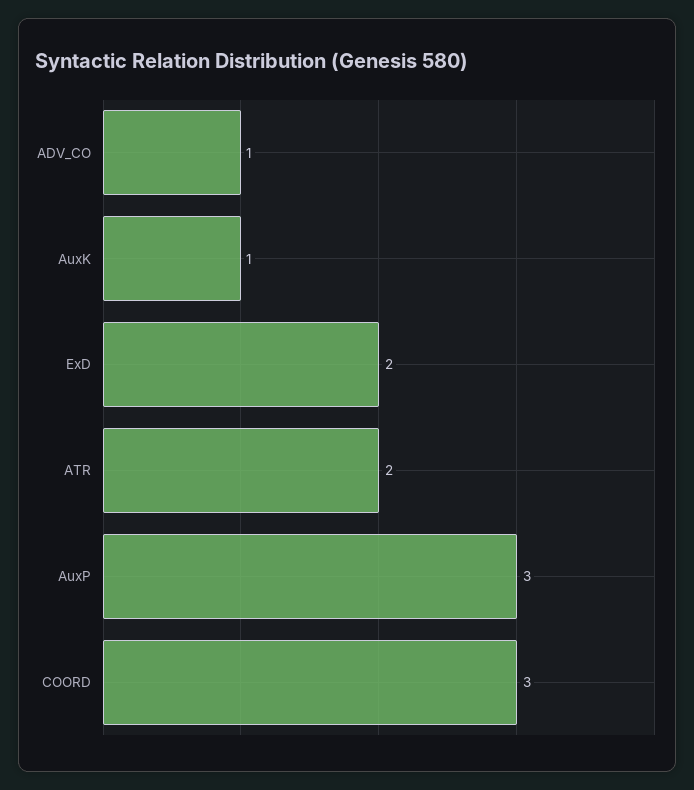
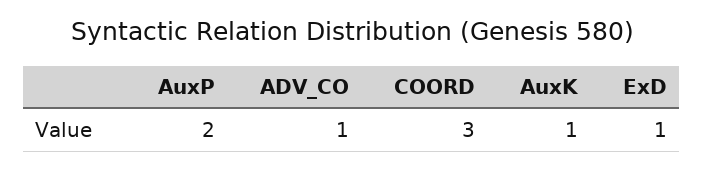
ExD: 2 -> 1
ATR: 2 -> none
AuxP: 3 -> 2

